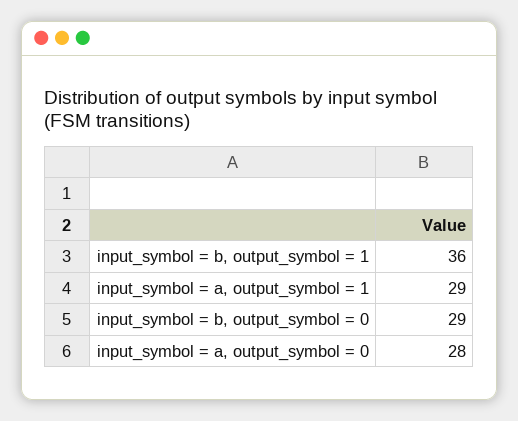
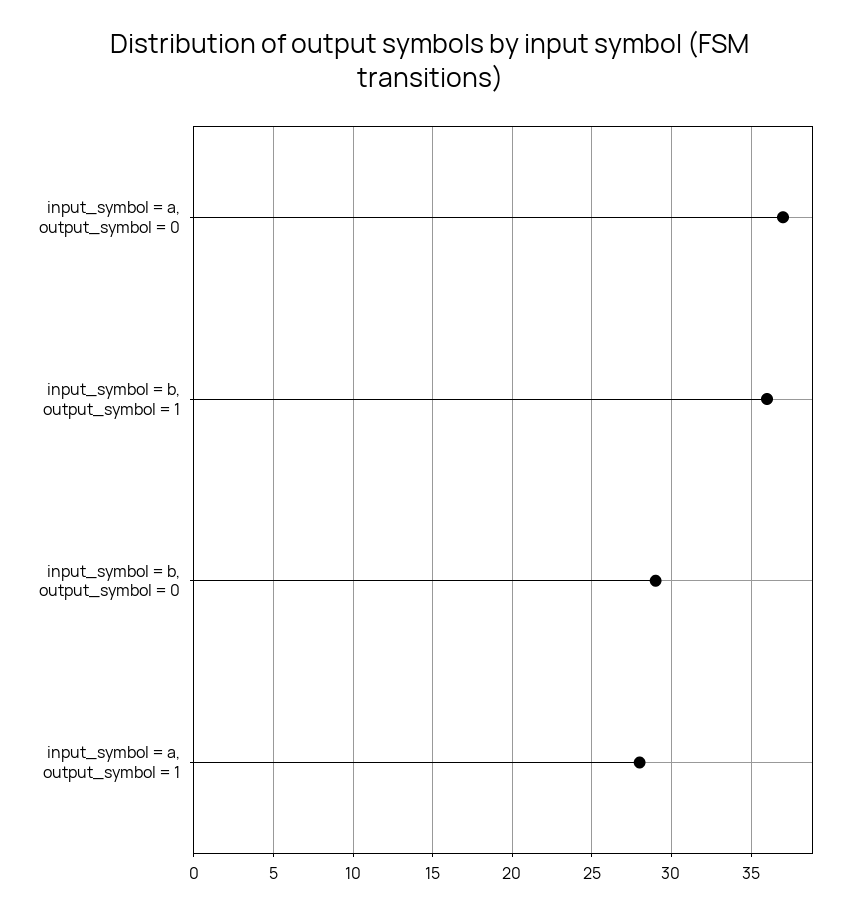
input_symbol = a, output_symbol = 1: 29 -> 28
input_symbol = a, output_symbol = 0: 28 -> 37

